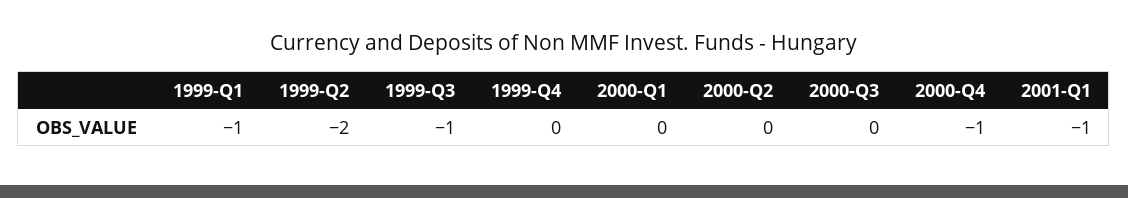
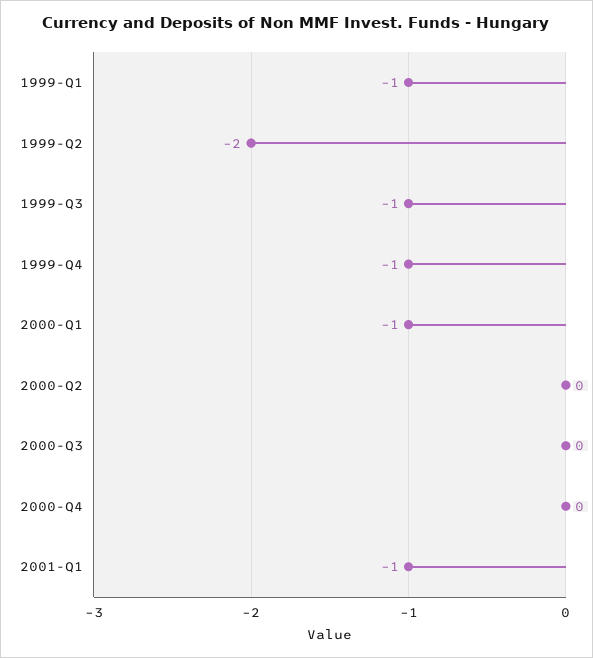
1999-Q4: 0 -> -1
2000-Q1: 0 -> -1
2000-Q4: -1 -> 0

